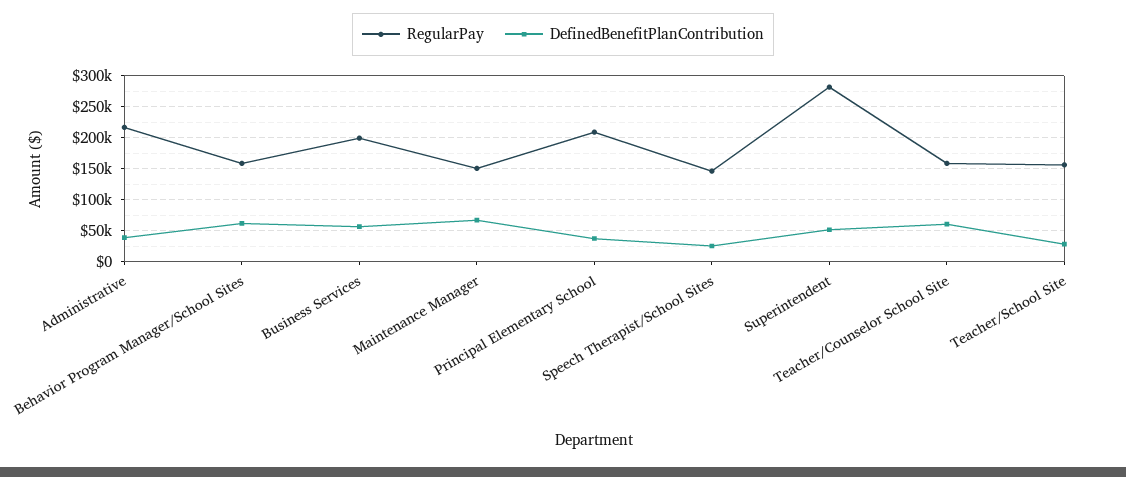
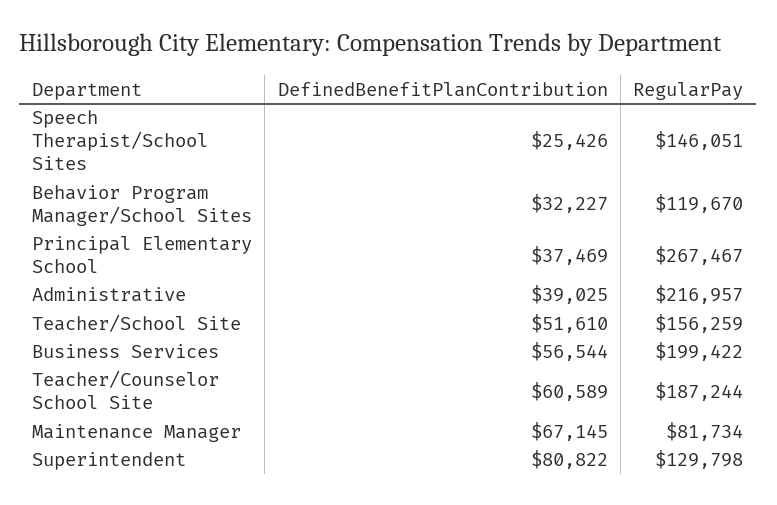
RegularPay, Behavior Program Manager/School Sites: 160000 -> 119670
DefinedBenefitPlanContribution, Behavior Program Manager/School Sites: 60000 -> 32227
RegularPay, Maintenance Manager: 150000 -> 81734
RegularPay, Principal Elementary School: 210000 -> 267467
RegularPay, Superintendent: 280000 -> 129798
DefinedBenefitPlanContribution, Superintendent: 50000 -> 80822
RegularPay, Teacher/Counselor School Site: 160000 -> 187244
DefinedBenefitPlanContribution, Teacher/School Site: 30000 -> 51610

